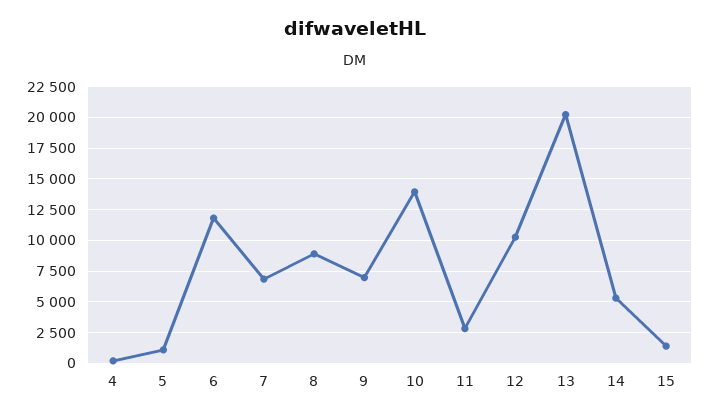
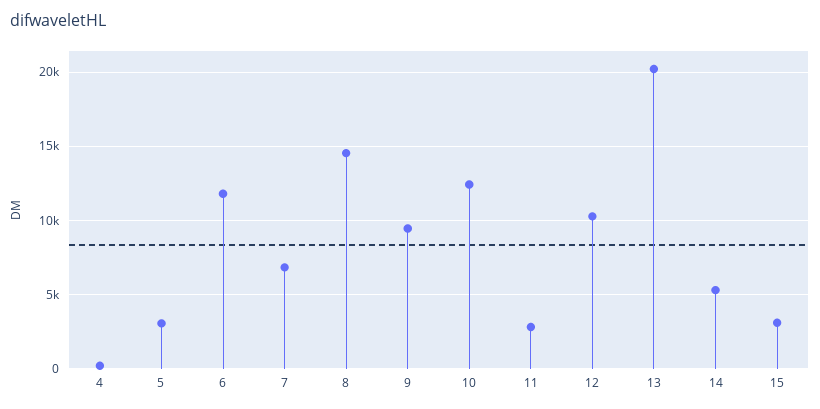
5: 1000 -> 3000
8: 9000 -> 14500
9: 7000 -> 9500
10: 14000 -> 12500
15: 1500 -> 3000

